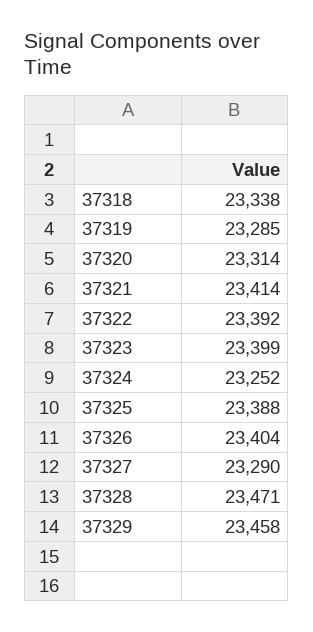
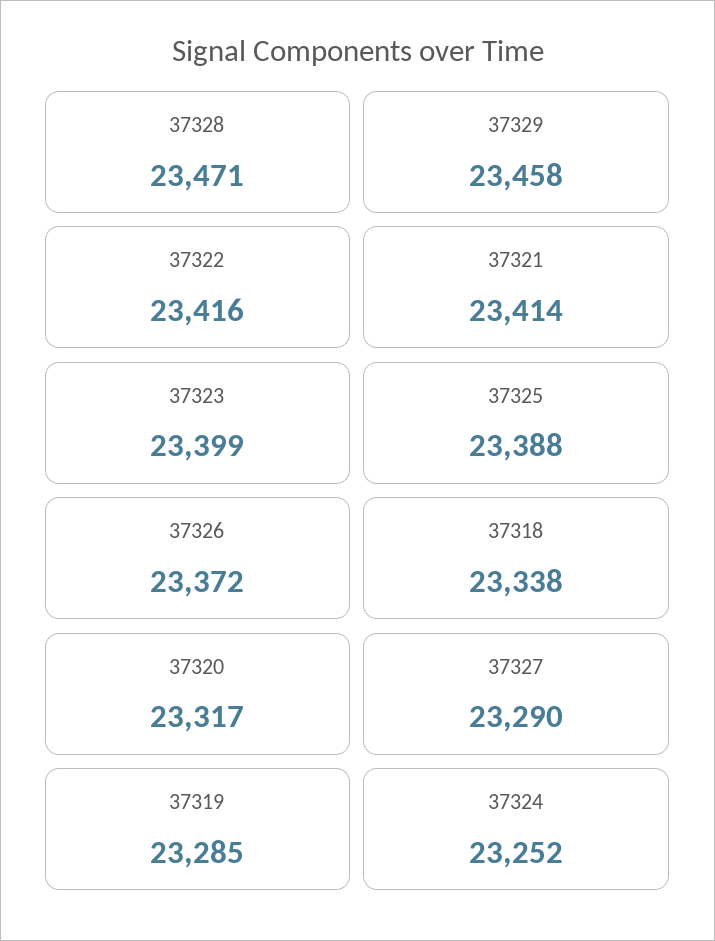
37320: 23314 -> 23317
37322: 23392 -> 23416
37326: 23404 -> 23372

